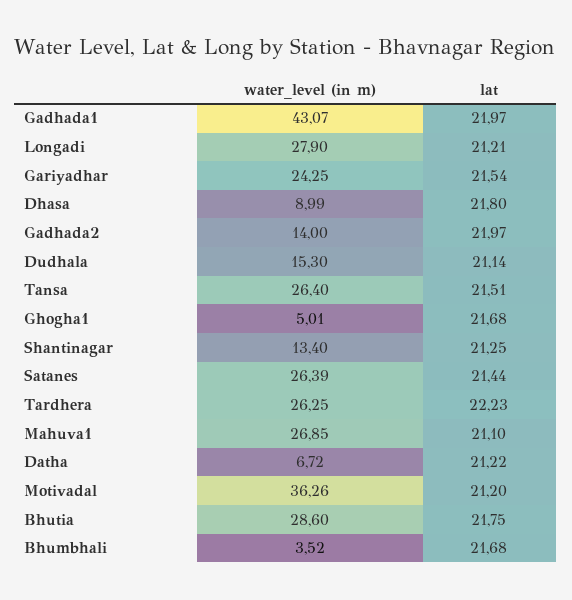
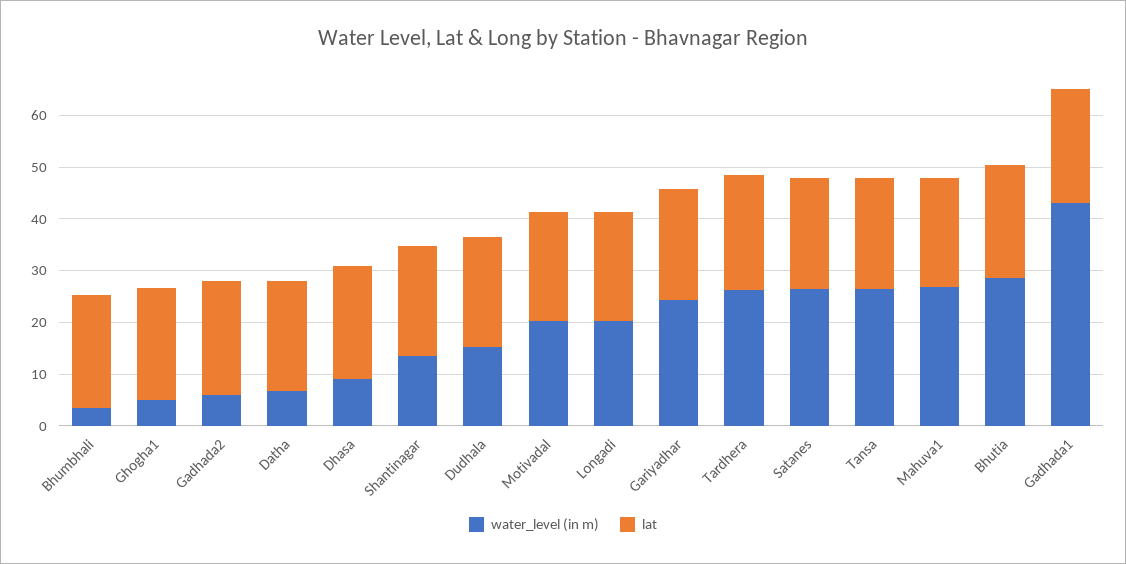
water_level (in m), Longadi: 27.9 -> 20
water_level (in m), Gadhada2: 14 -> 6
water_level (in m), Motivadal: 36.26 -> 20

